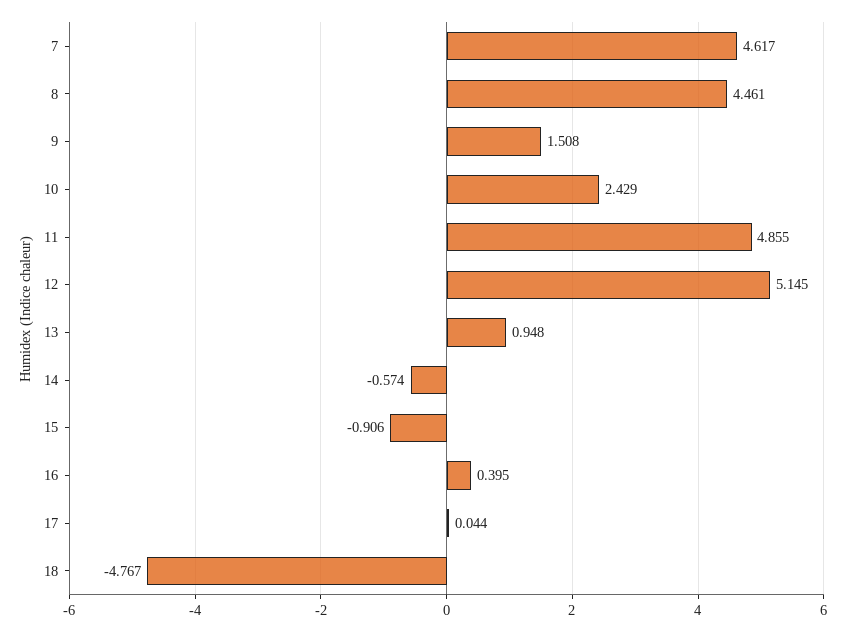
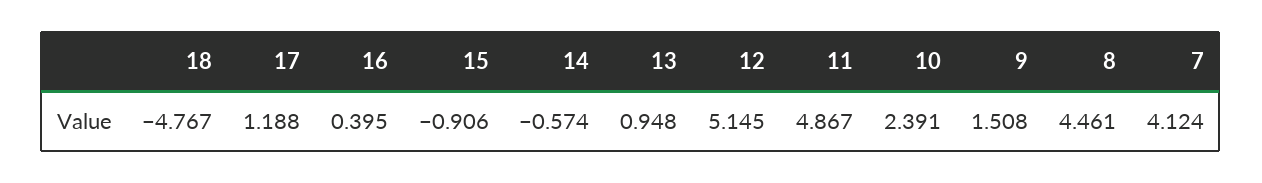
7: 4.617 -> 4.124
10: 2.429 -> 2.391
11: 4.855 -> 4.867
17: 0.044 -> 1.188

